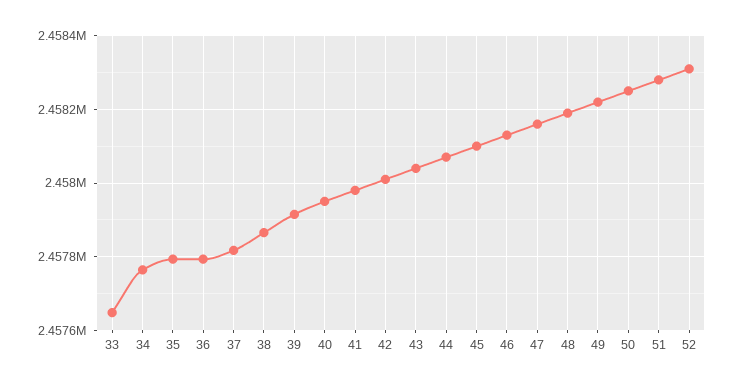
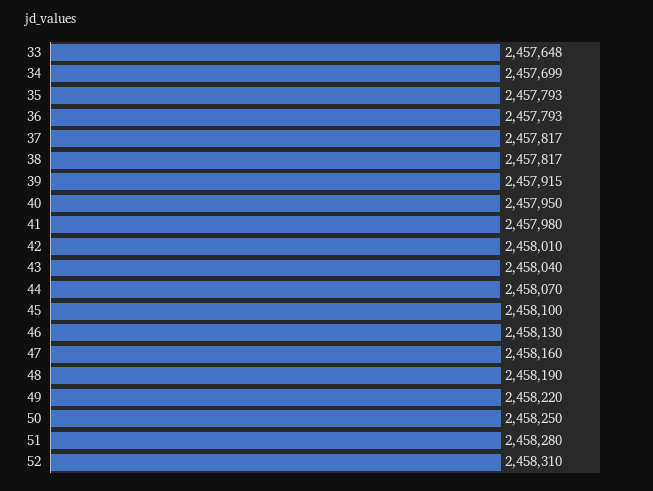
34: 2457760 -> 2457699
38: 2457860 -> 2457817

